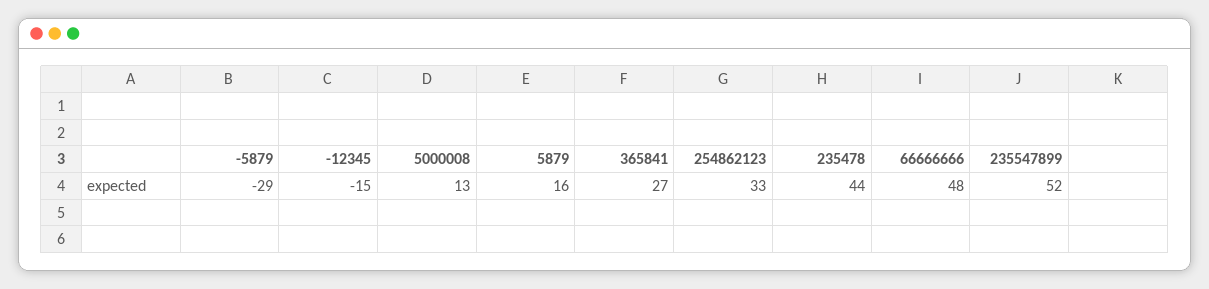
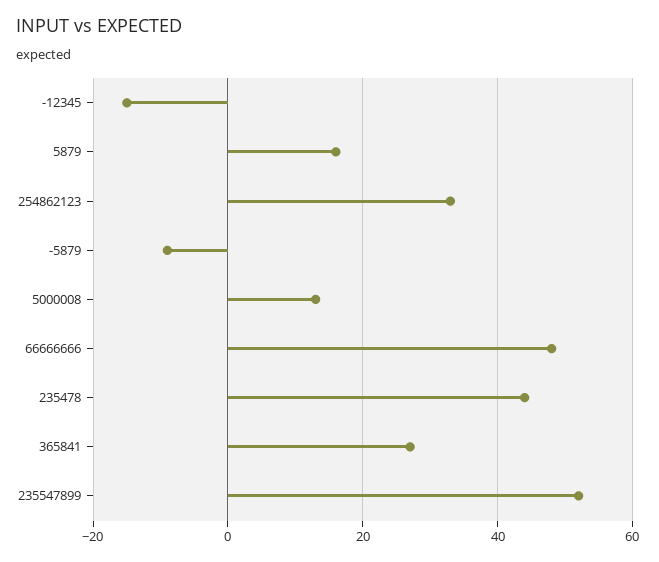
-5879: -29 -> -10

